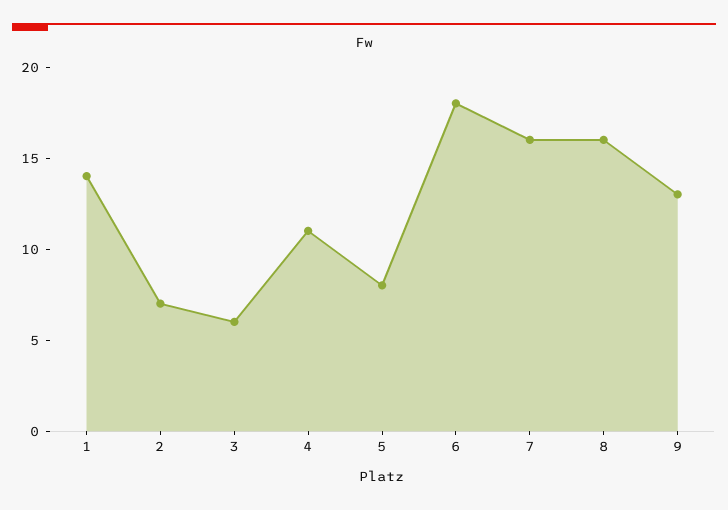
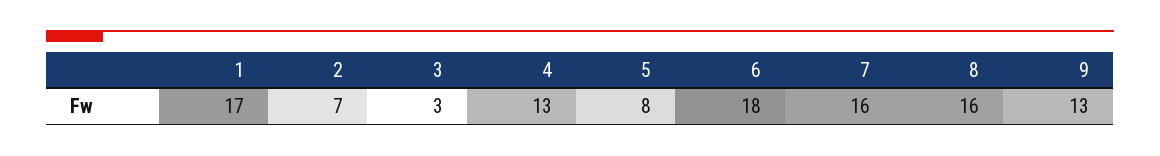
1: 14 -> 17
3: 6 -> 3
4: 11 -> 13

